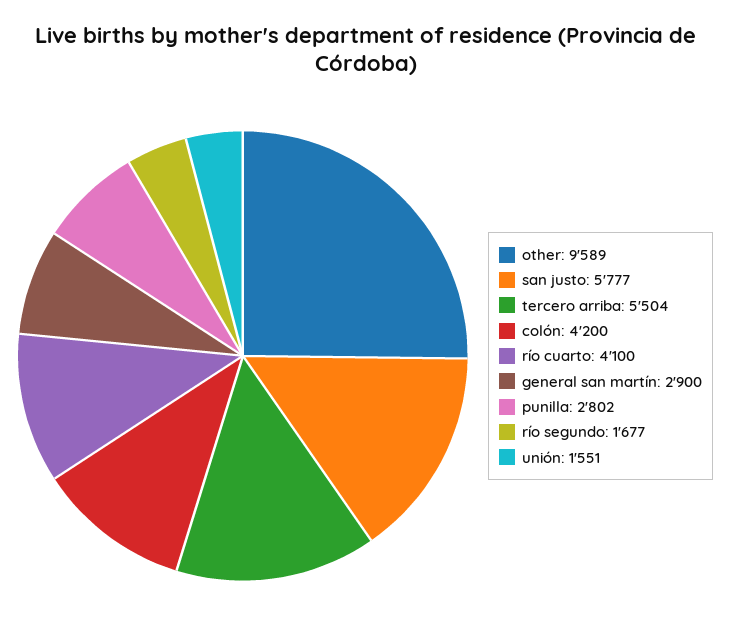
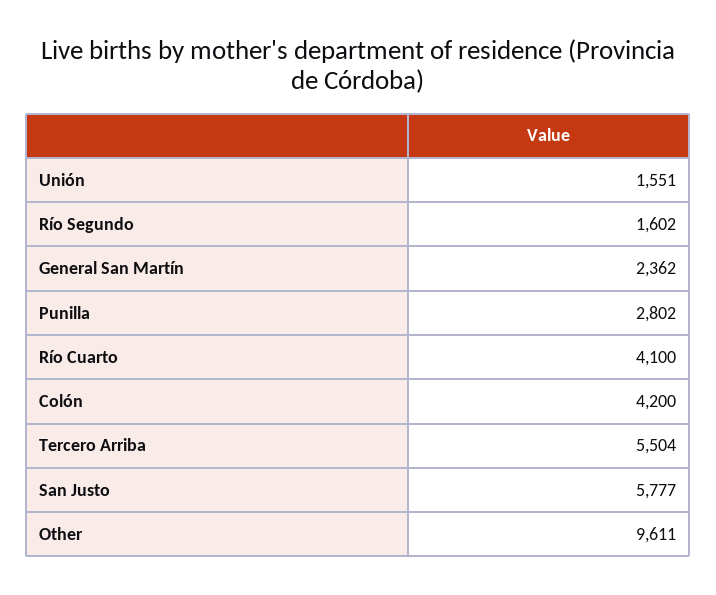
other: 9589 -> 9611
general san martín: 2900 -> 2362
río segundo: 1677 -> 1602

